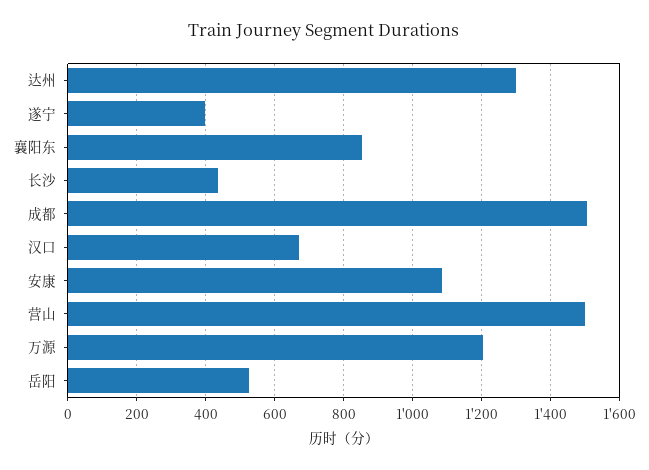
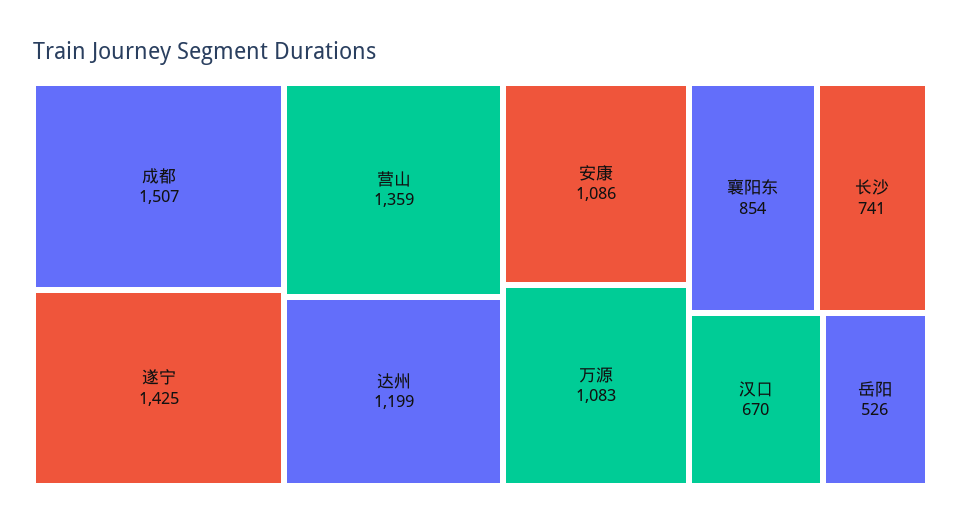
达州: 1300 -> 1199
遂宁: 400 -> 1425
长沙: 440 -> 741
营山: 1500 -> 1359
万源: 1200 -> 1083

